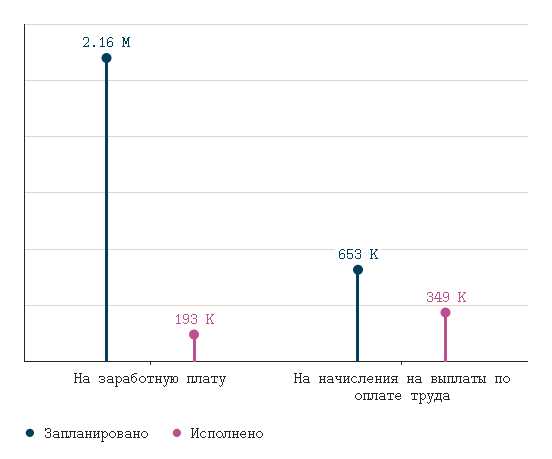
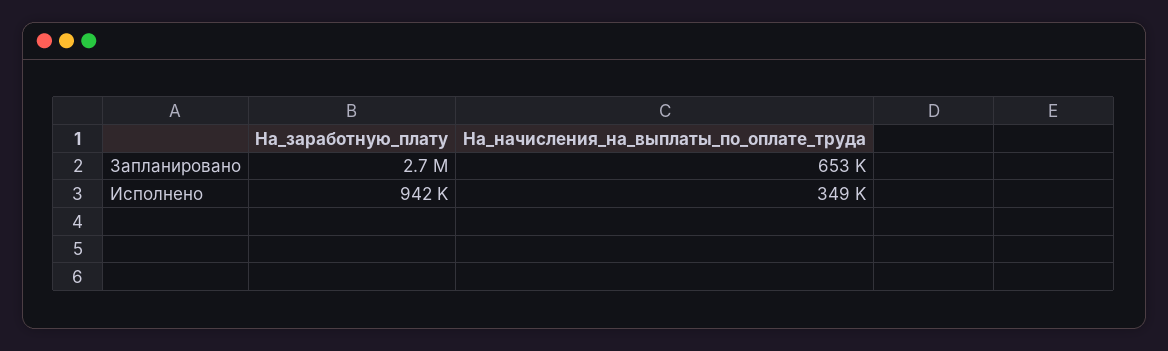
Запланировано, На заработную плату: 2160000 -> 2700000
Исполнено, На заработную плату: 193000 -> 942000

